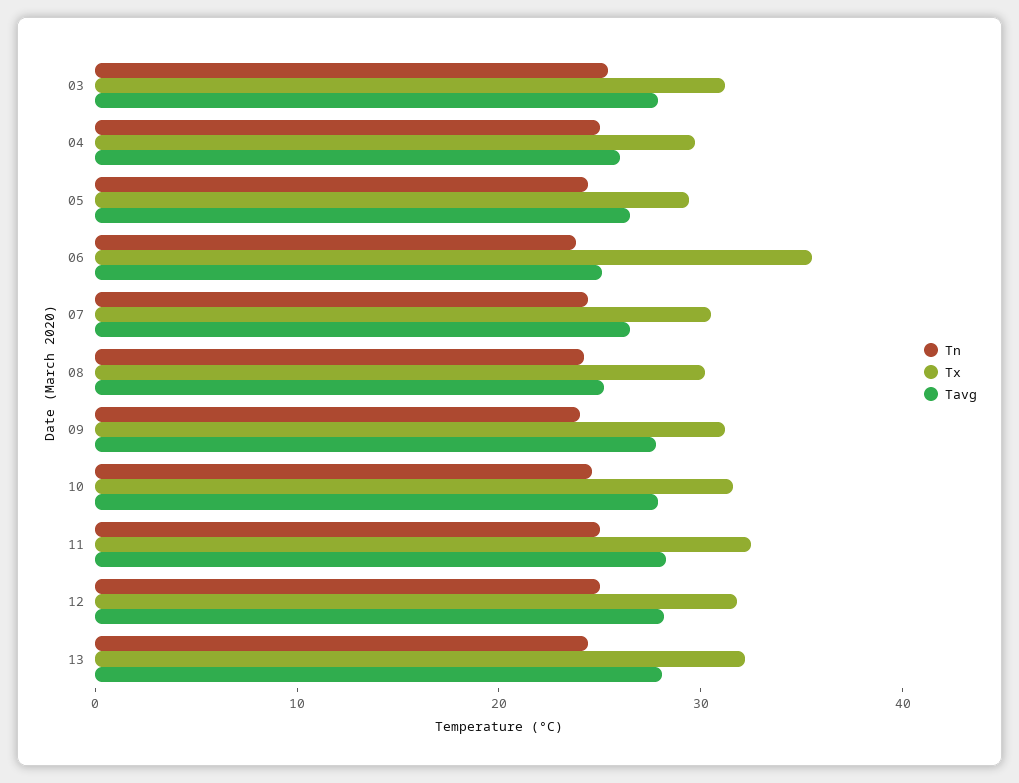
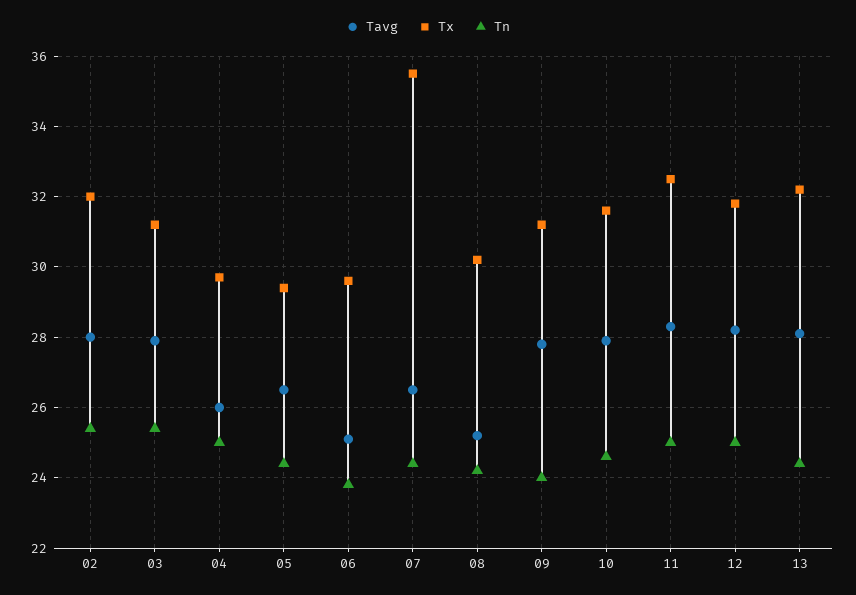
Tx, 06: 36 -> 29.5
Tx, 07: 30 -> 35.5
Tavg, 02: none -> 28
Tx, 02: none -> 32
Tn, 02: none -> 25.5

